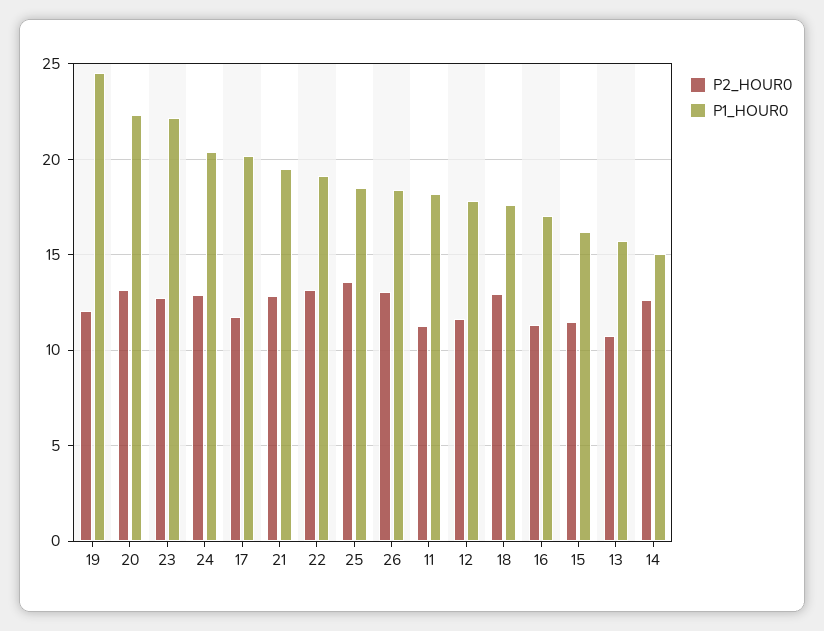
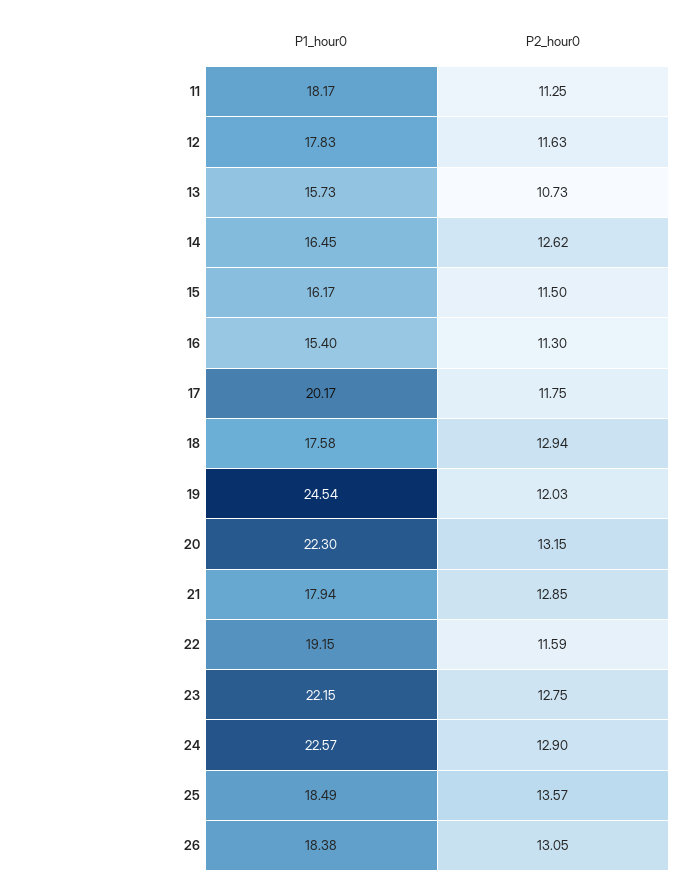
P1_HOUR0, 24: 20.5 -> 22.57
P1_HOUR0, 21: 19.5 -> 17.94
P2_HOUR0, 22: 13 -> 11.59
P1_HOUR0, 16: 17 -> 15.4
P1_HOUR0, 14: 15 -> 16.45

